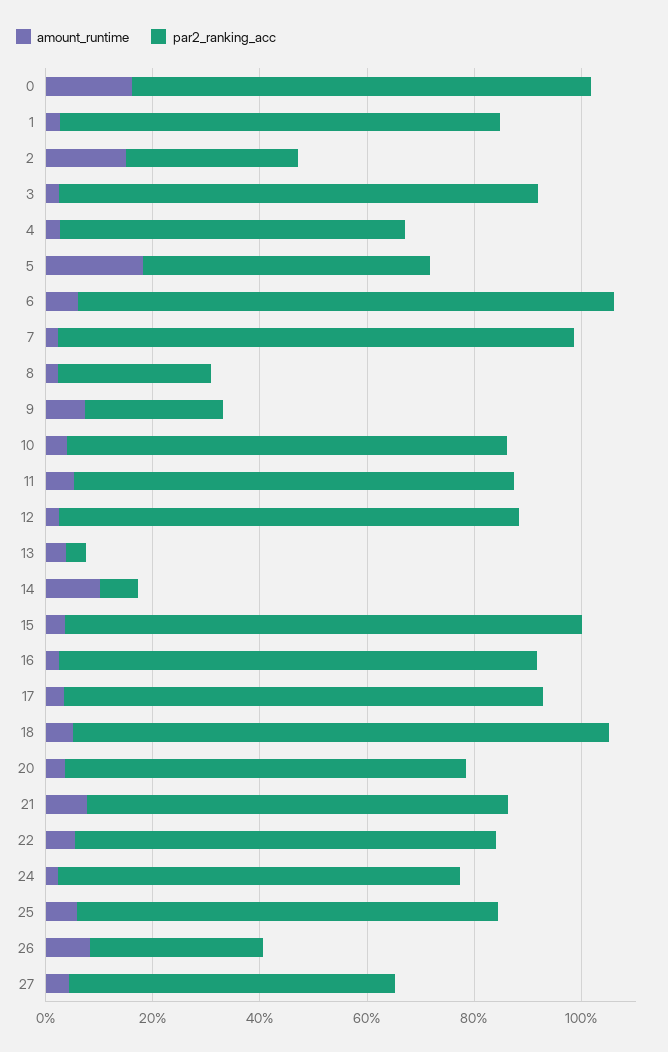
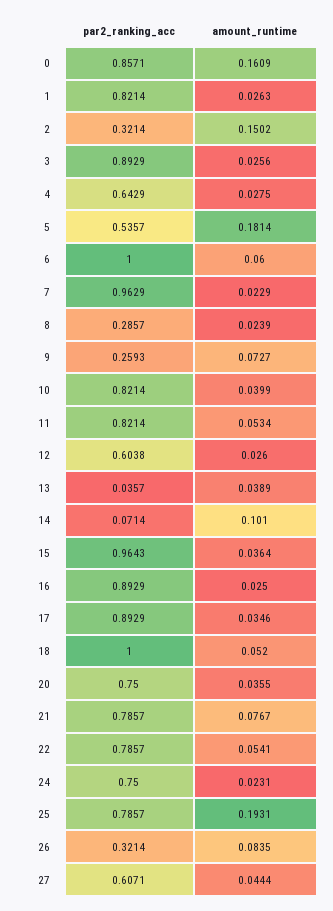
par2_ranking_acc, 12: 0.85 -> 0.6038
amount_runtime, 25: 0.05 -> 0.1931

